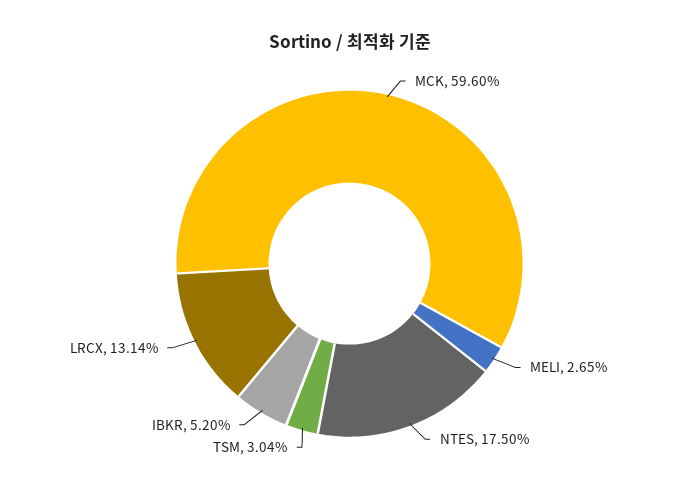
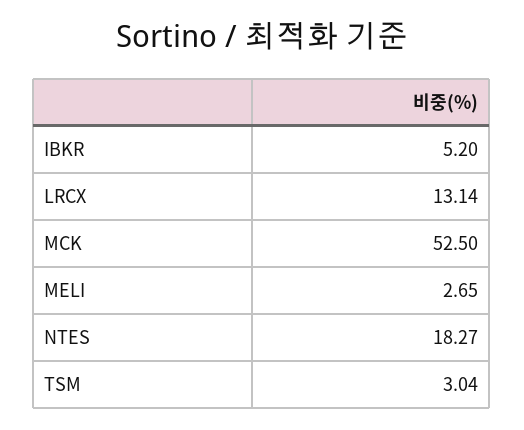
MCK: 59.6 -> 52.5
NTES: 17.5 -> 18.27

